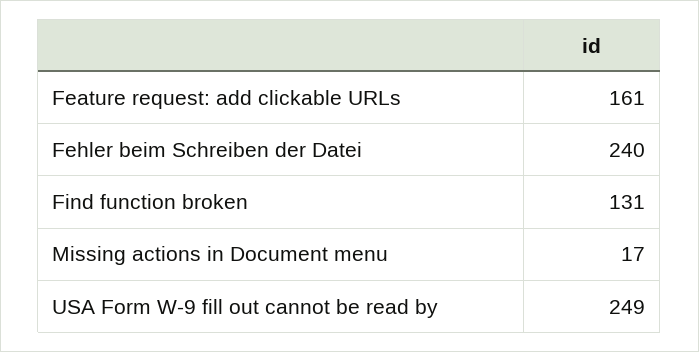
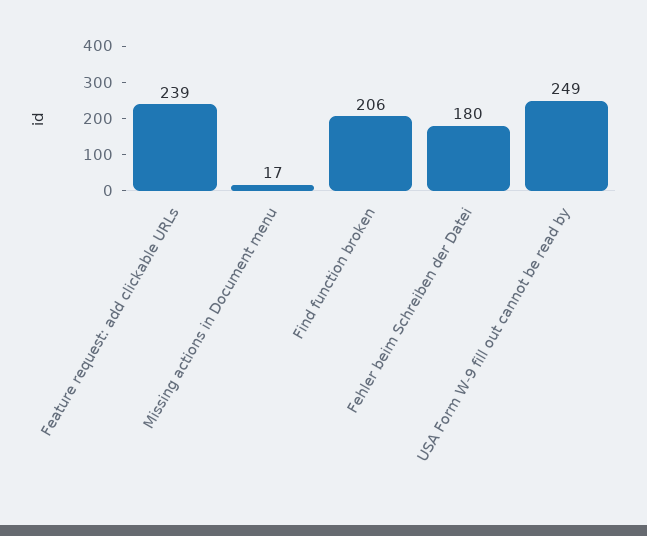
Feature request: add clickable URLs: 161 -> 239
Fehler beim Schreiben der Datei: 240 -> 180
Find function broken: 131 -> 206

